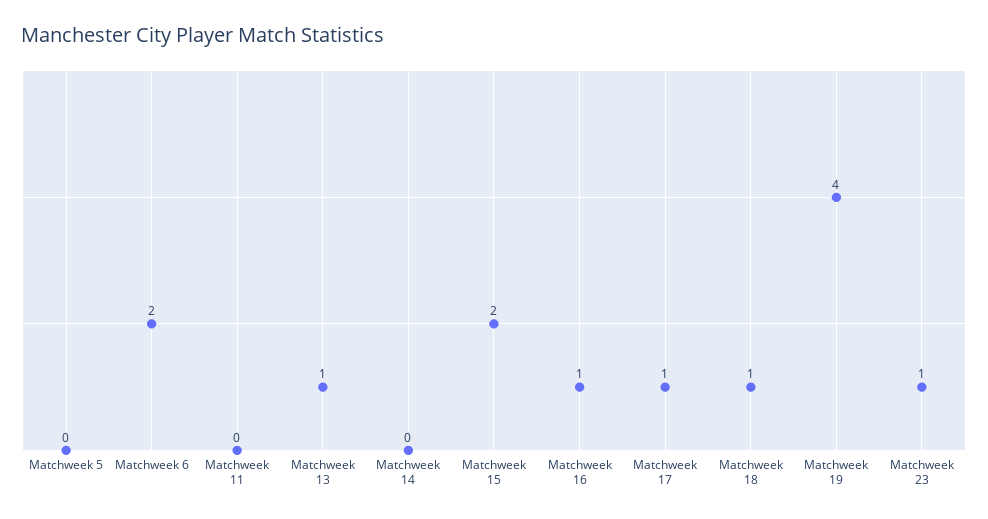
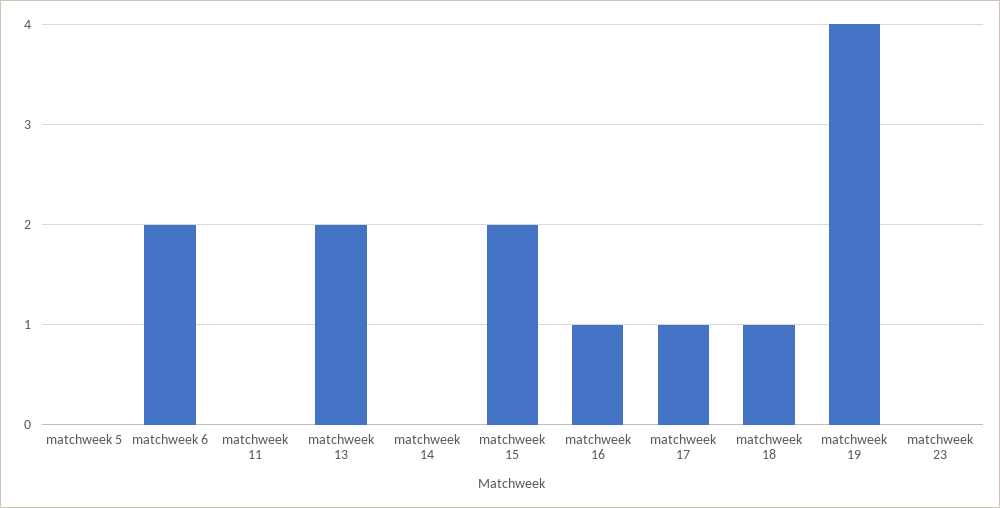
Matchweek 13: 1 -> 2
Matchweek 23: 1 -> 0

